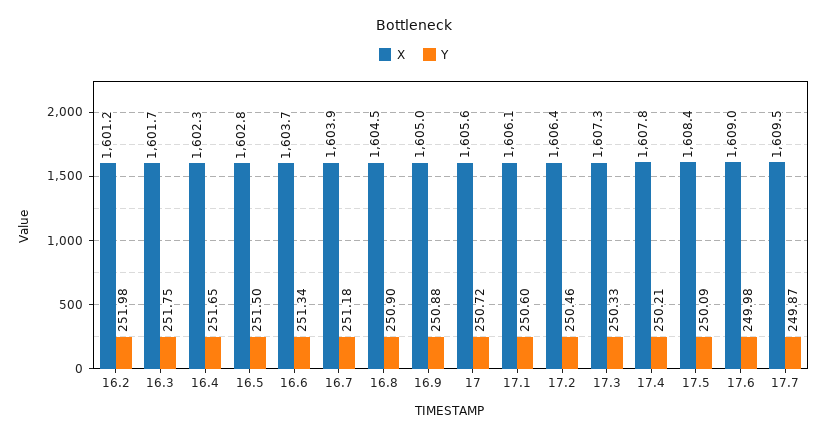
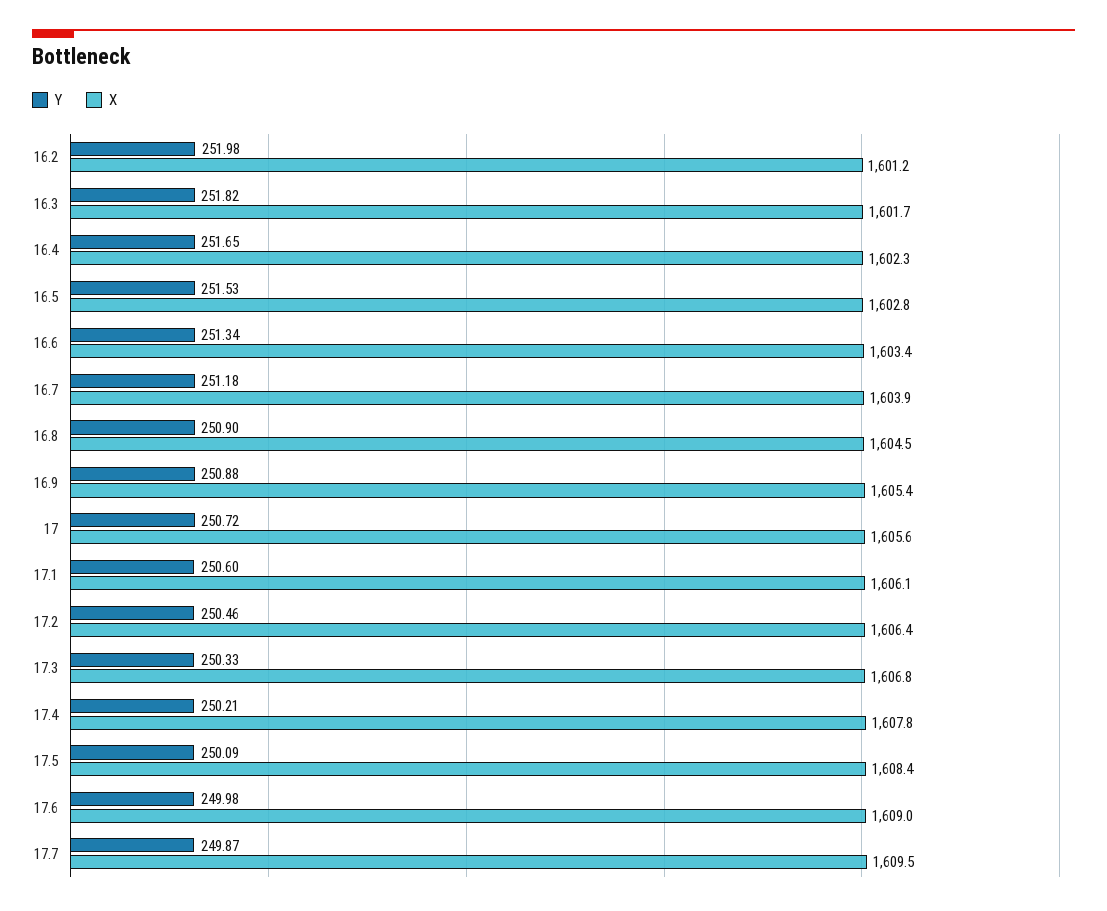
Y, 16.3: 251.75 -> 251.82
Y, 16.5: 251.5 -> 251.53
X, 16.6: 1603.7 -> 1603.4
X, 16.9: 1605 -> 1605.4
X, 17.3: 1607.3 -> 1606.8

